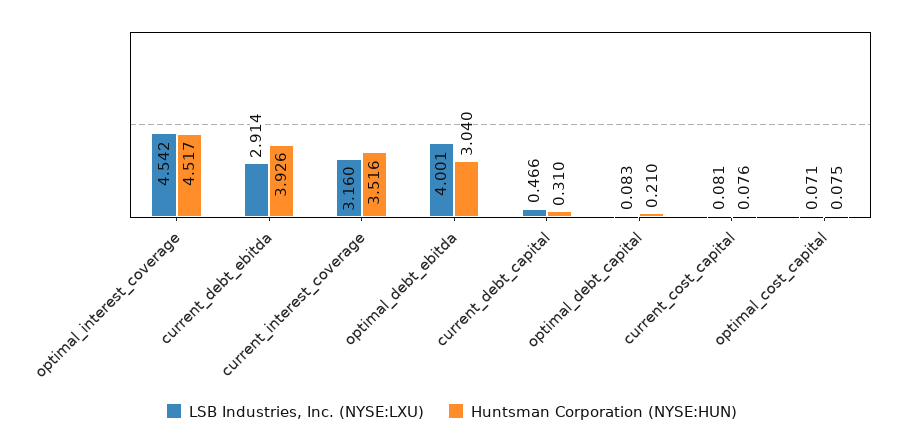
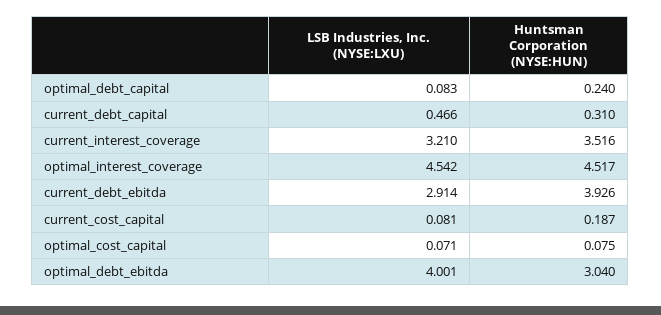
LSB Industries, Inc. (NYSE:LXU), current_interest_coverage: 3.16 -> 3.21
Huntsman Corporation (NYSE:HUN), optimal_debt_capital: 0.21 -> 0.24
Huntsman Corporation (NYSE:HUN), current_cost_capital: 0.076 -> 0.187

